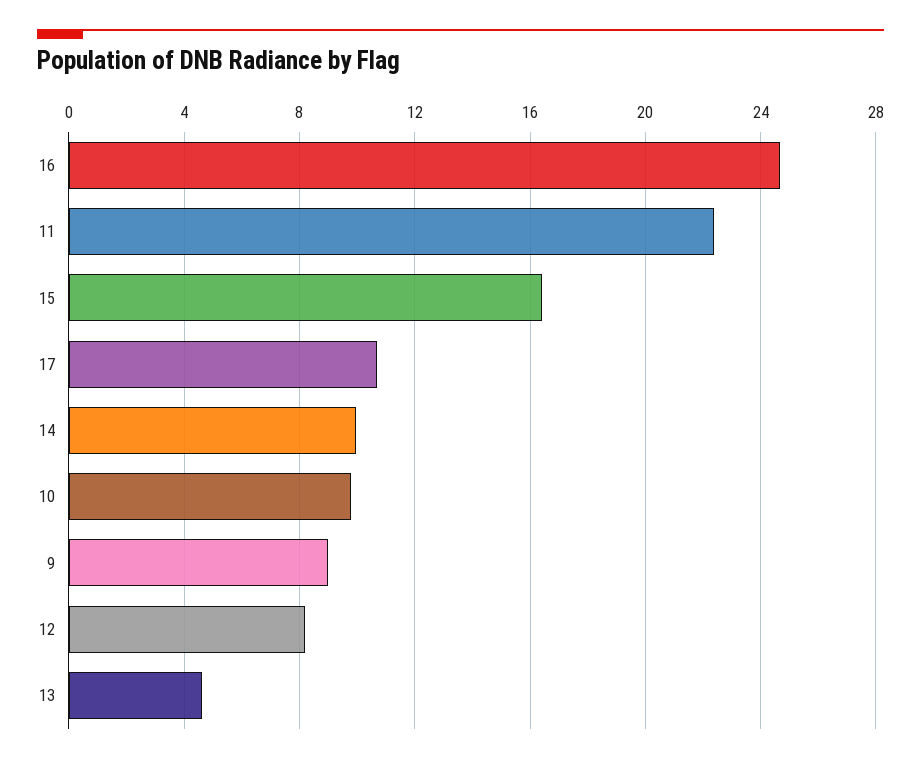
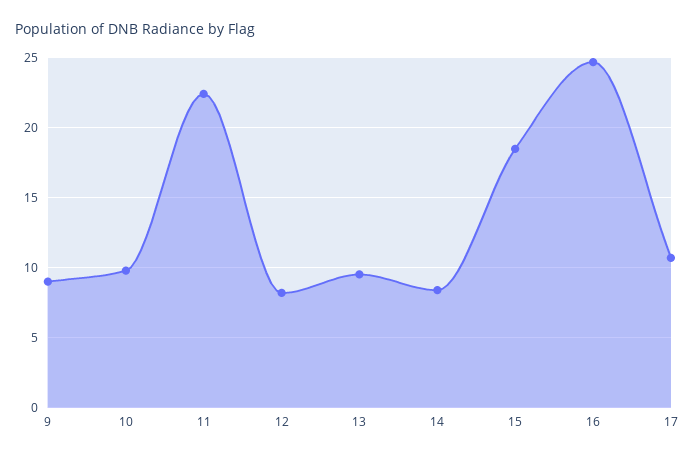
15: 16.5 -> 18.5
14: 10 -> 8.5
13: 4.5 -> 9.5

